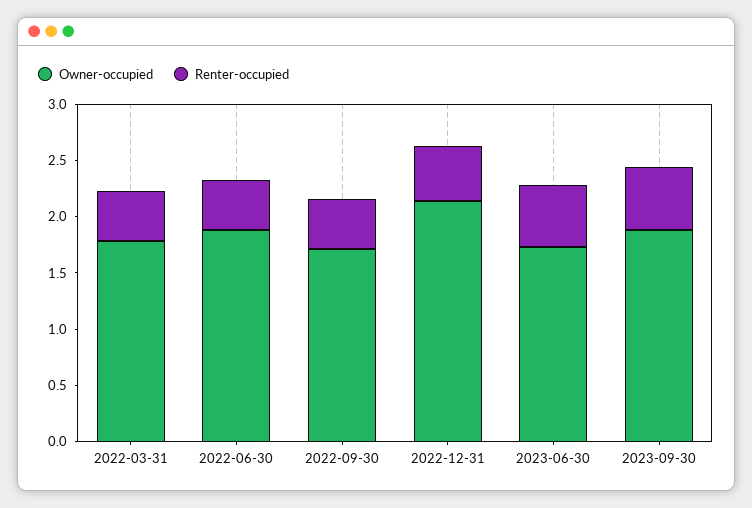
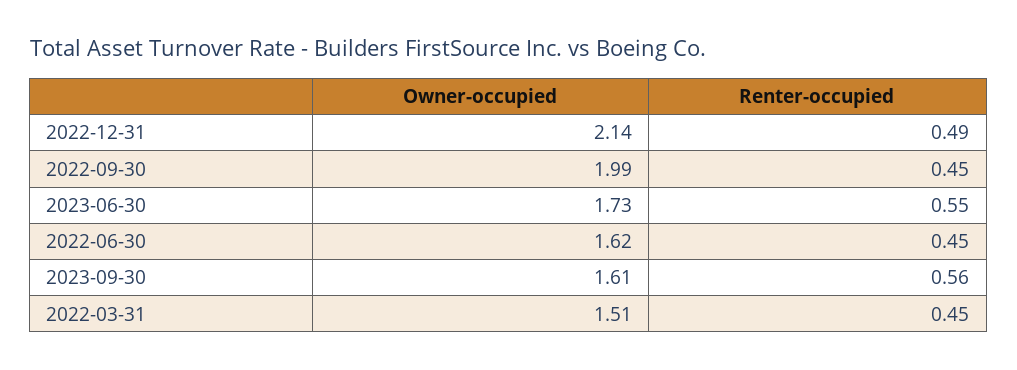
Owner-occupied, 2022-03-31: 1.8 -> 1.51
Owner-occupied, 2022-06-30: 1.9 -> 1.62
Owner-occupied, 2022-09-30: 1.7 -> 1.99
Owner-occupied, 2023-09-30: 1.9 -> 1.61

